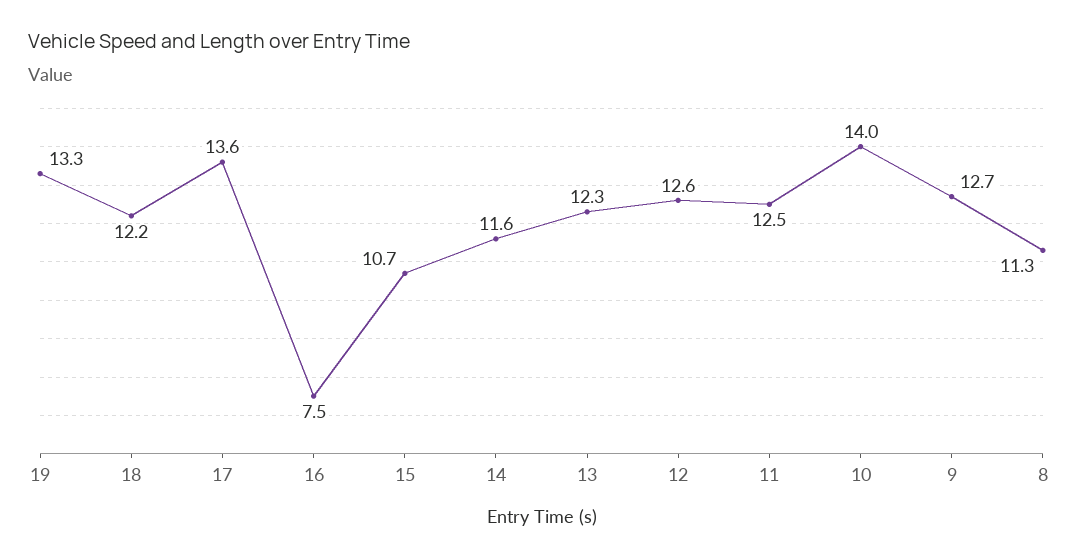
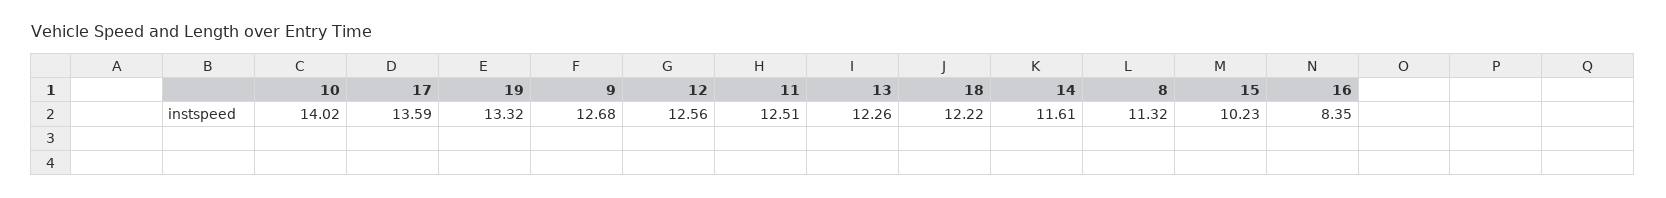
16: 7.5 -> 8.35
15: 10.7 -> 10.23

